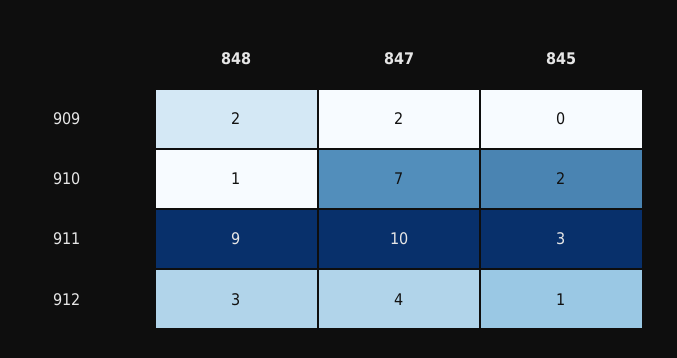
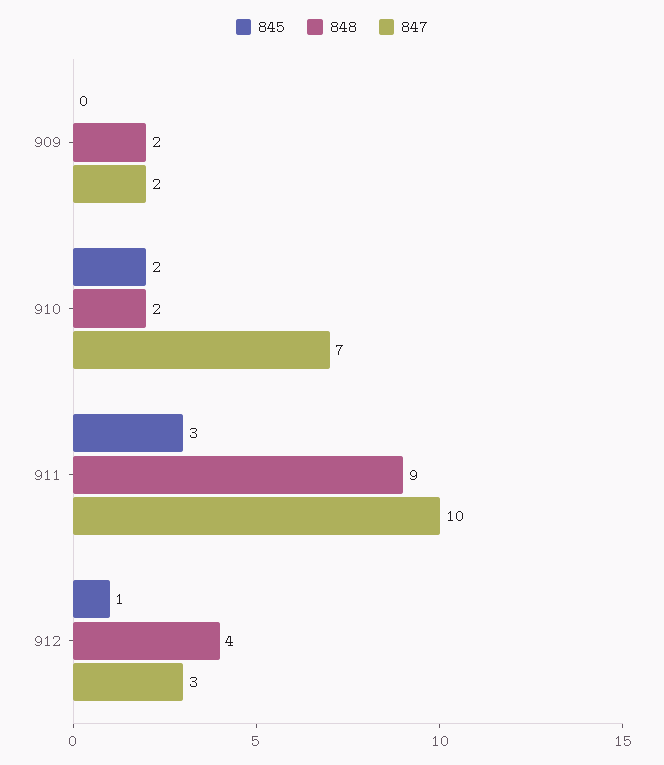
848, 910: 1 -> 2
848, 912: 3 -> 4
847, 912: 4 -> 3

